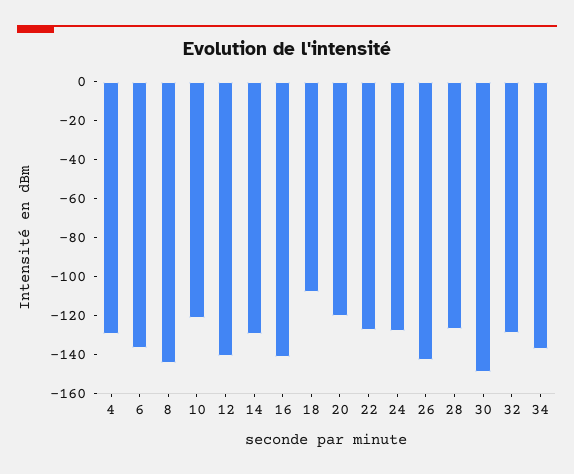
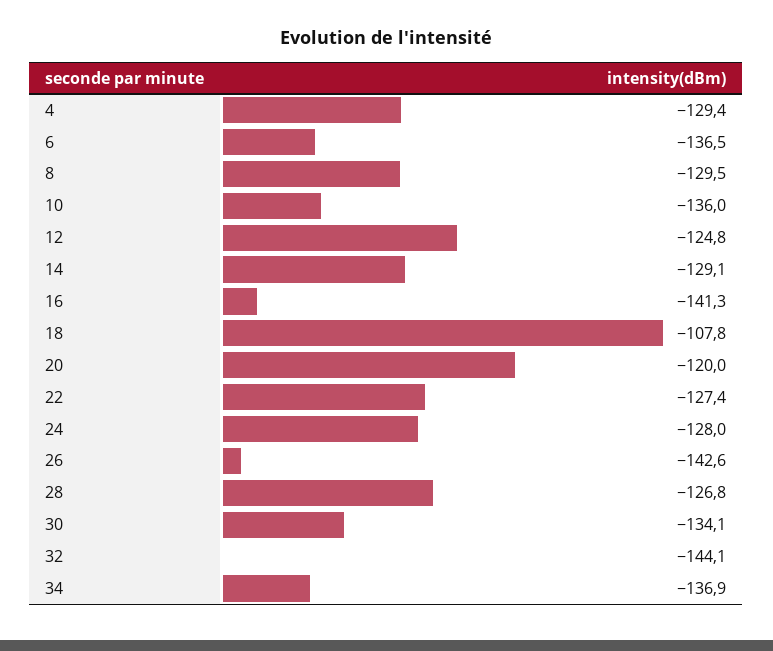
8: -145 -> -129.5
10: -120 -> -136
12: -140 -> -124.8
30: -150 -> -134.1
32: -130 -> -144.1

